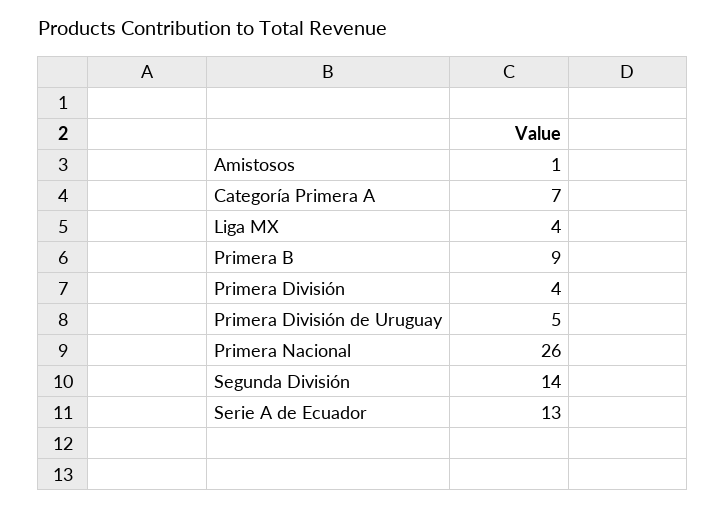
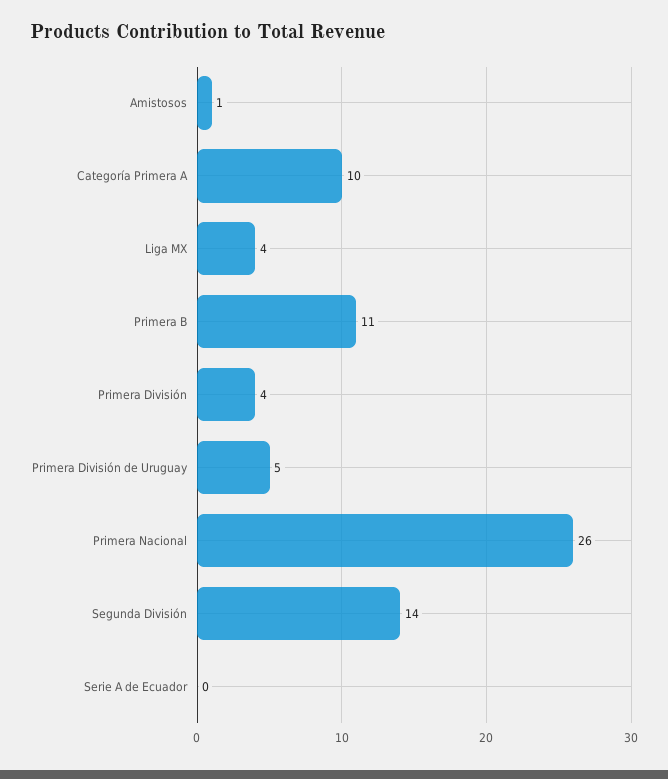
Categoría Primera A: 7 -> 10
Primera B: 9 -> 11
Serie A de Ecuador: 13 -> 0

